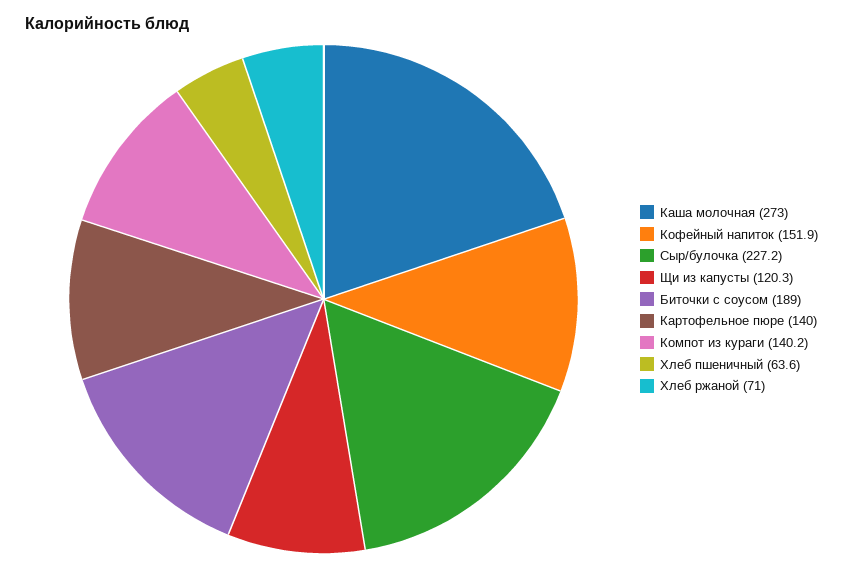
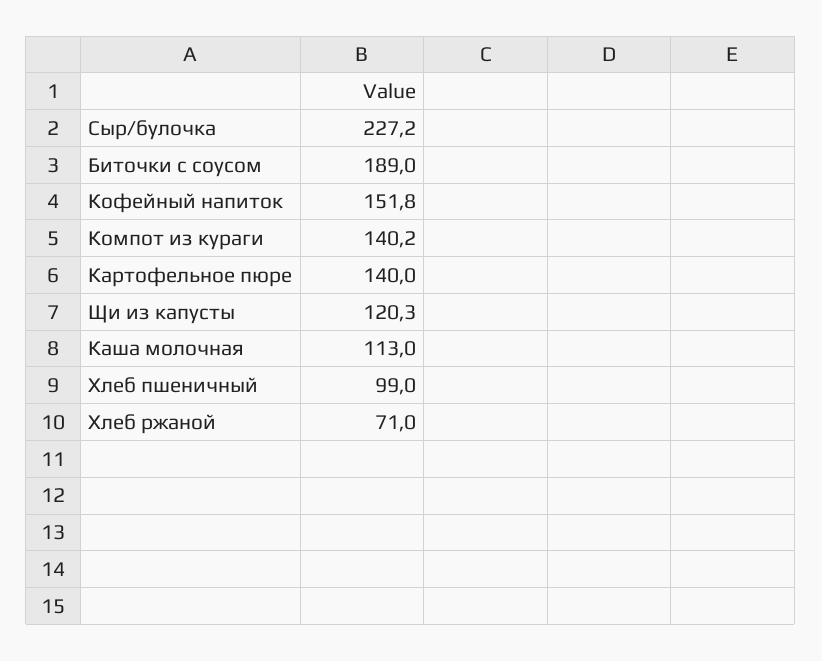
Каша молочная: 273 -> 113
Кофейный напиток: 151.9 -> 151.8
Хлеб пшеничный: 63.6 -> 99

